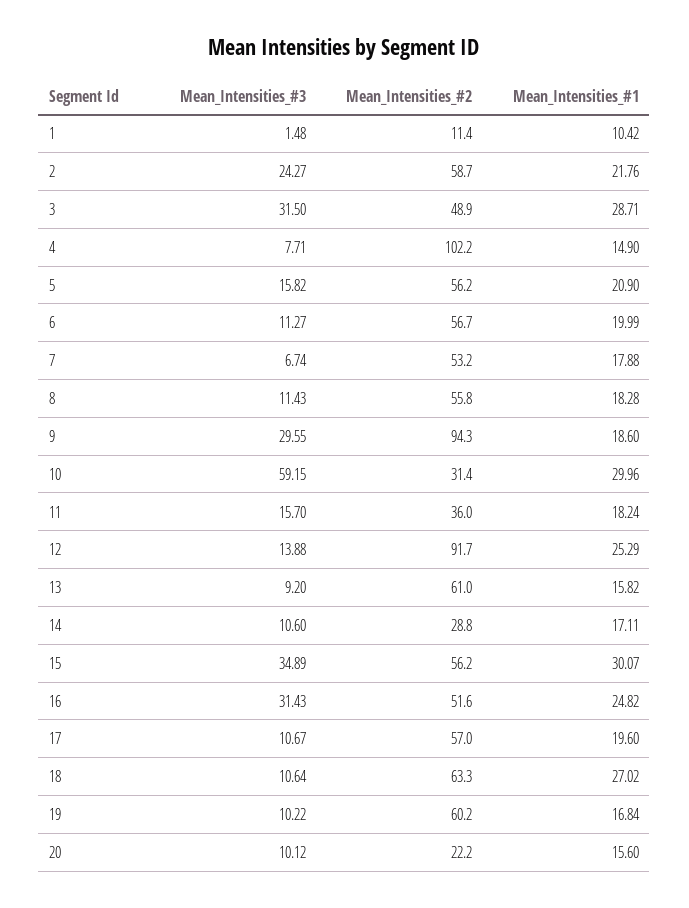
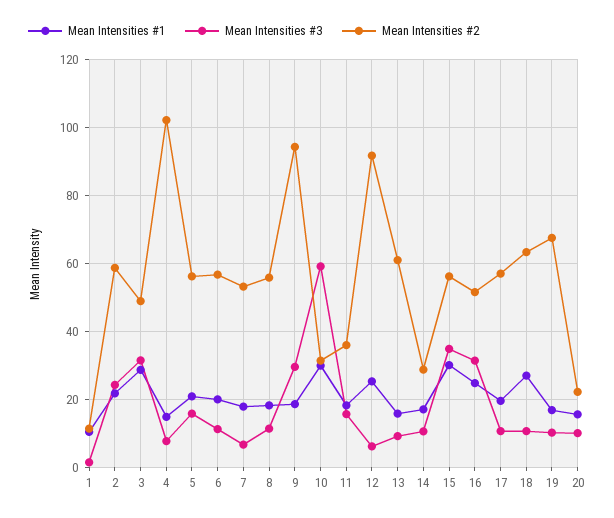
Mean_Intensities_#3, 12: 13.88 -> 6
Mean_Intensities_#2, 19: 60.2 -> 68

